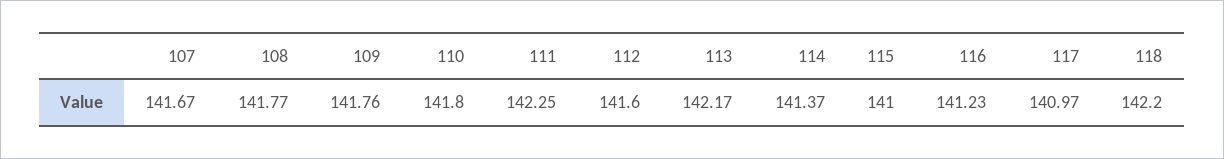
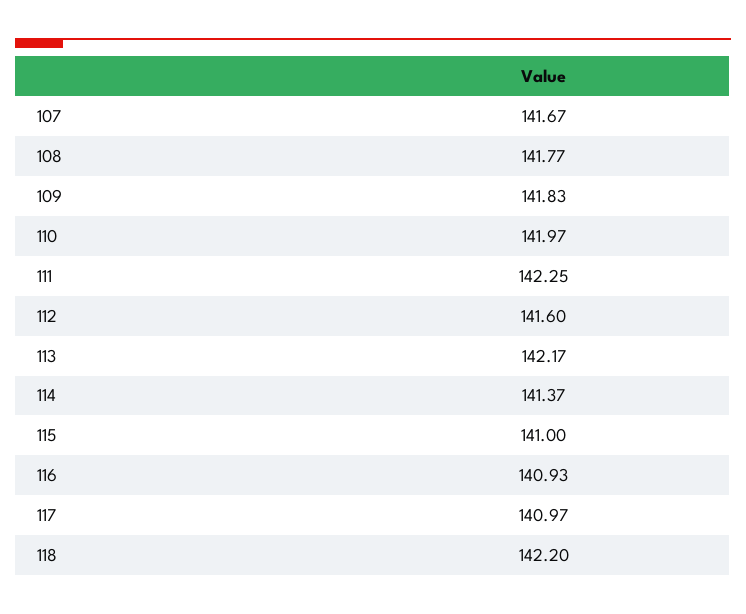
109: 141.76 -> 141.83
110: 141.8 -> 141.97
116: 141.23 -> 140.93

